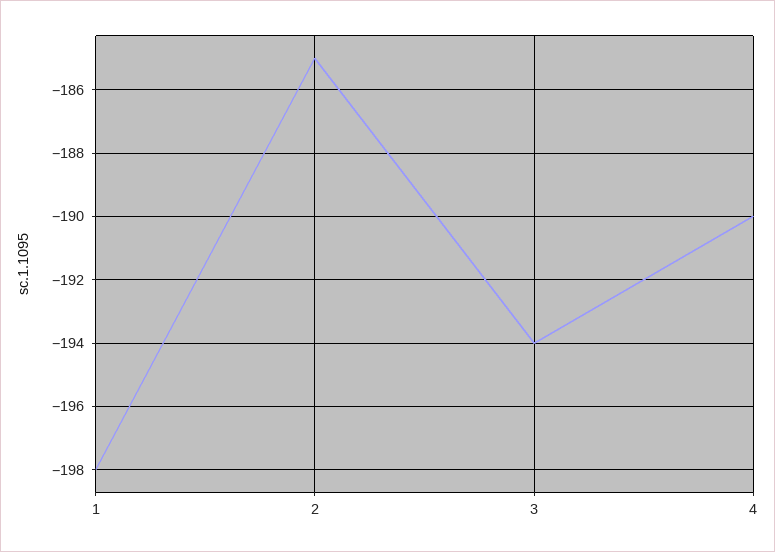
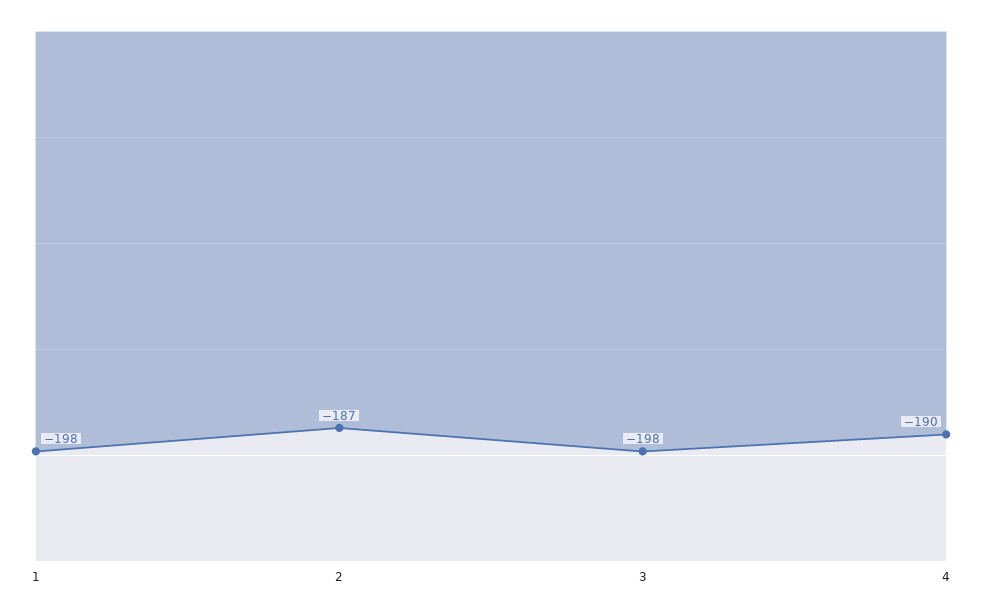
2: -185 -> -187
3: -194 -> -198

